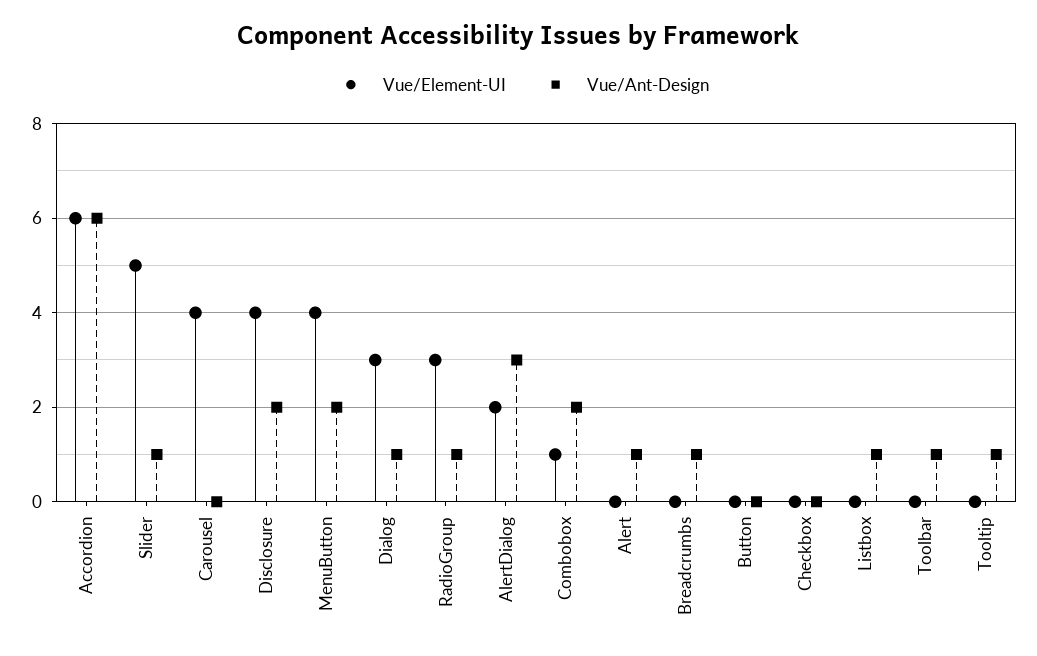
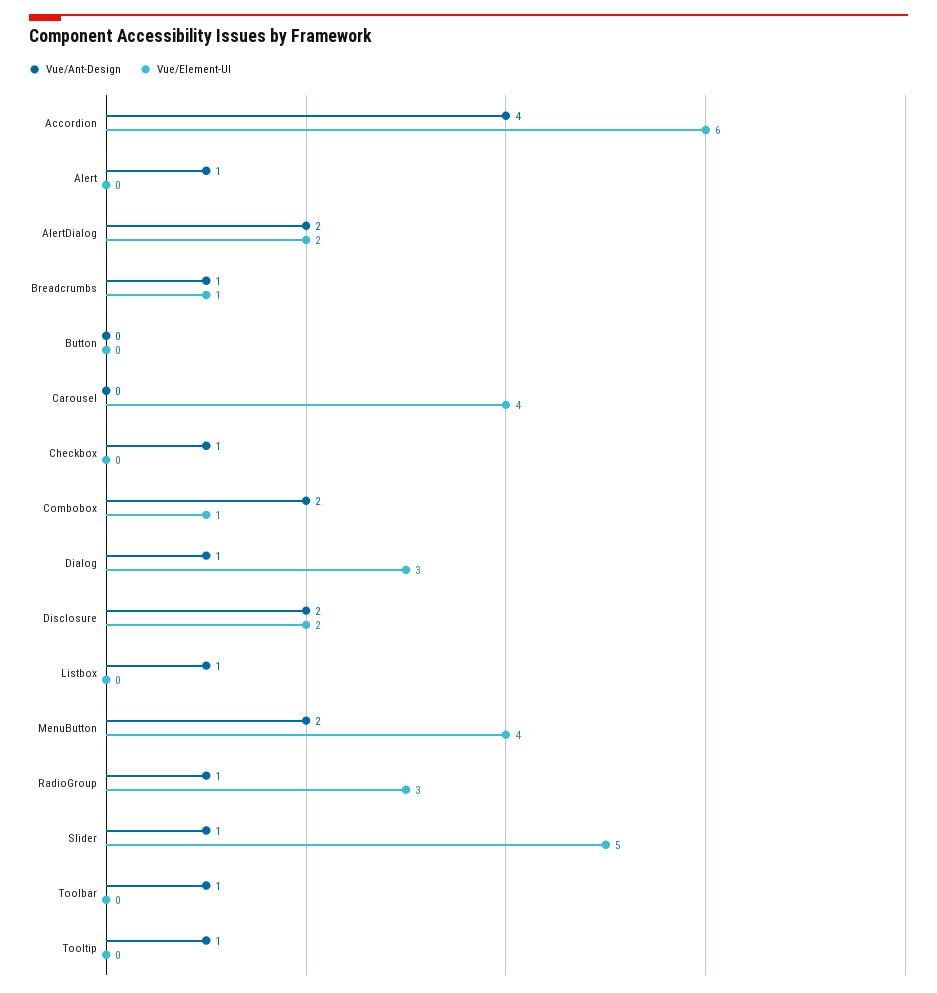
Vue/Ant-Design, Accordion: 6 -> 4
Vue/Element-UI, Disclosure: 4 -> 2
Vue/Ant-Design, AlertDialog: 3 -> 2
Vue/Element-UI, Breadcrumbs: 0 -> 1
Vue/Ant-Design, Checkbox: 0 -> 1

